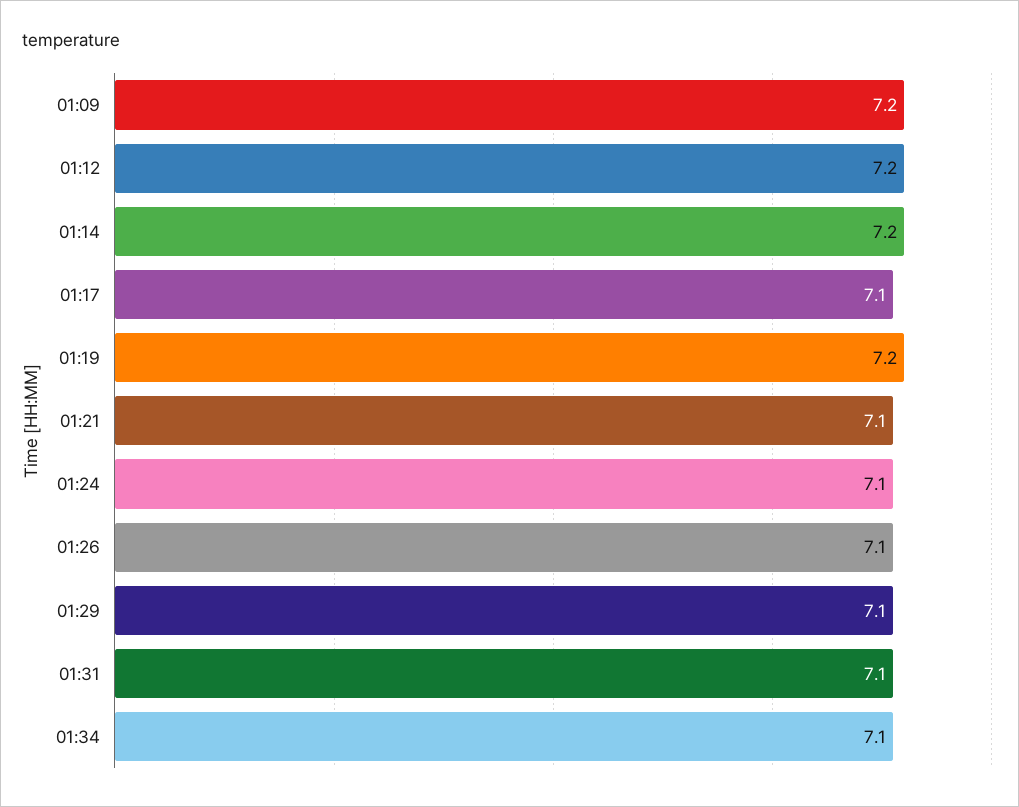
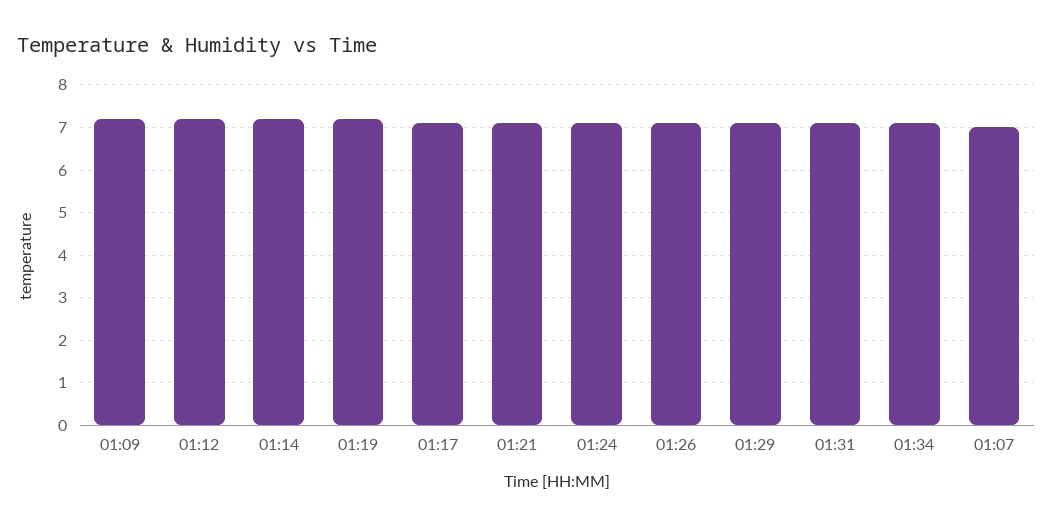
01:07: none -> 7

